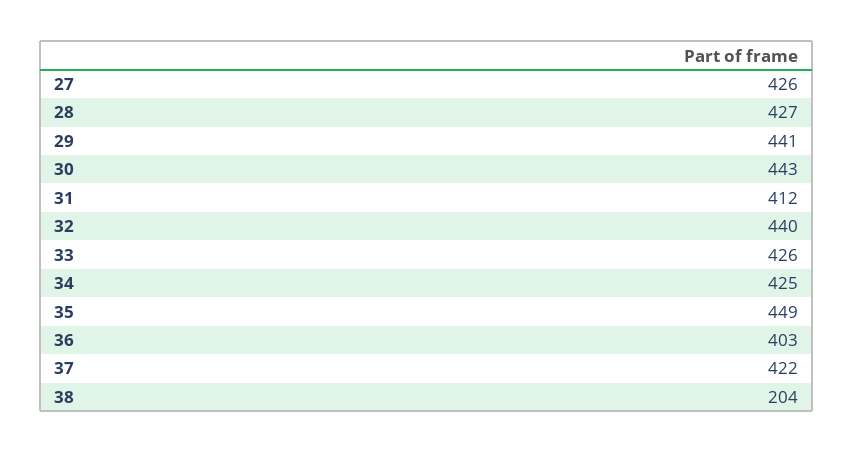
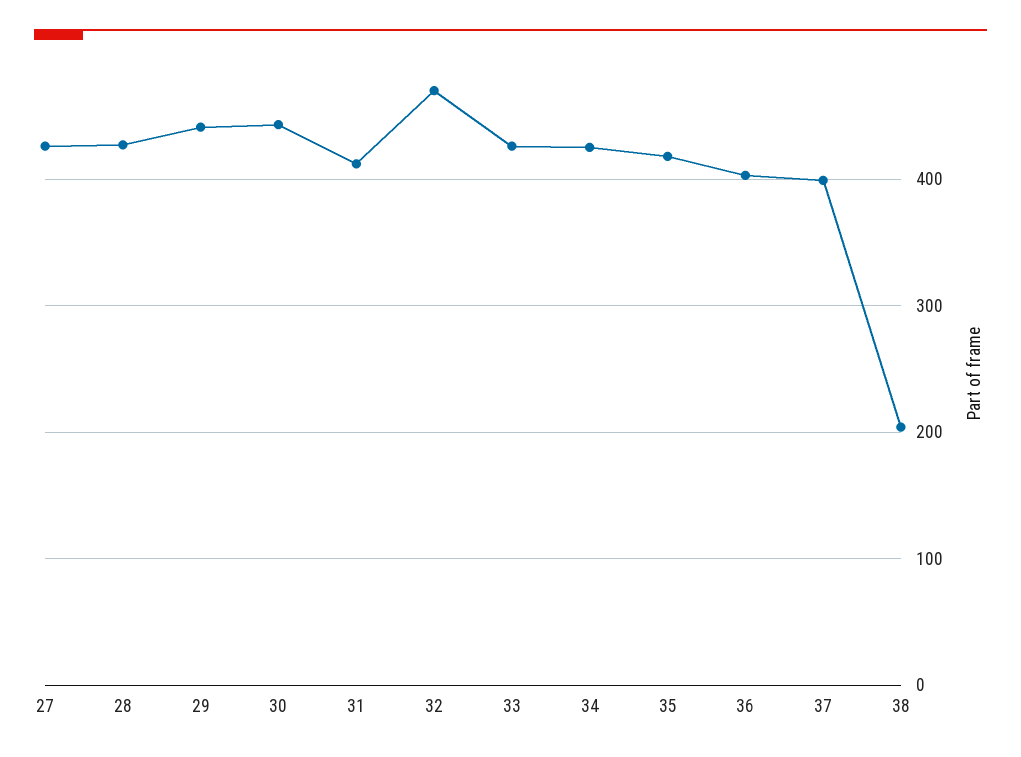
32: 440 -> 470
35: 449 -> 420
37: 422 -> 400

